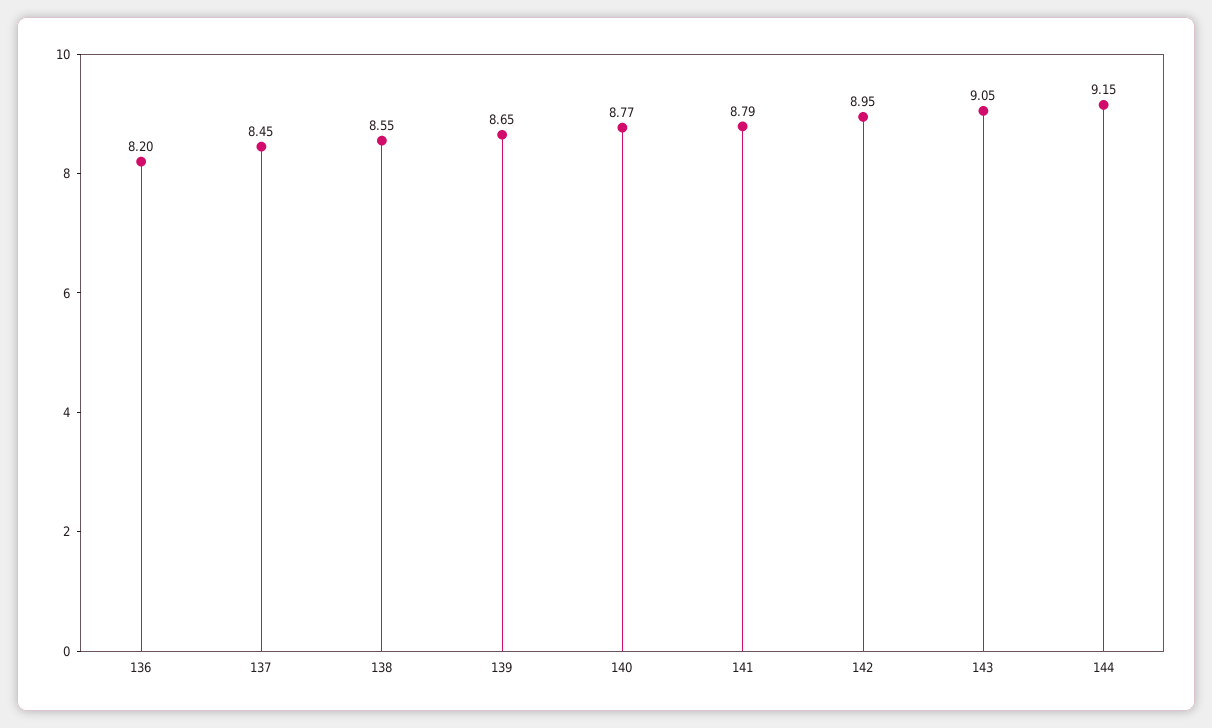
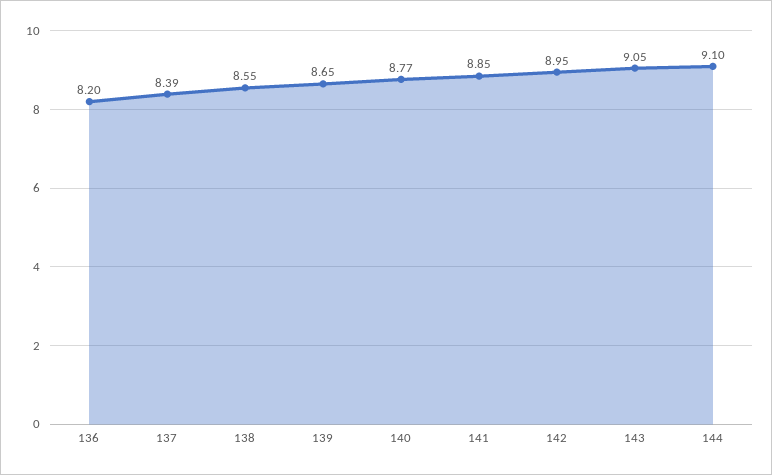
137: 8.45 -> 8.39
141: 8.79 -> 8.85
144: 9.15 -> 9.1

